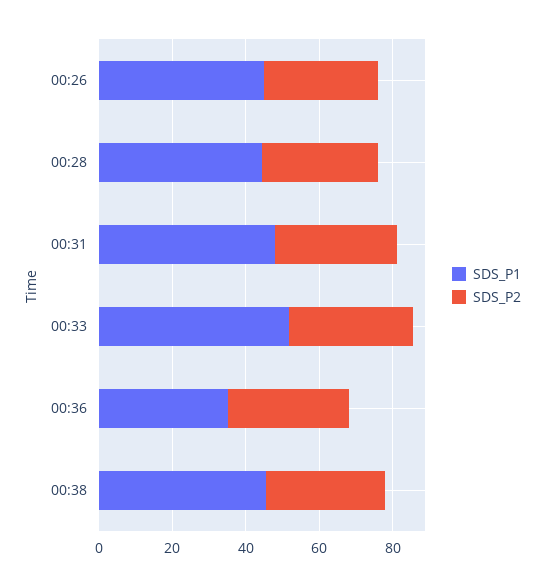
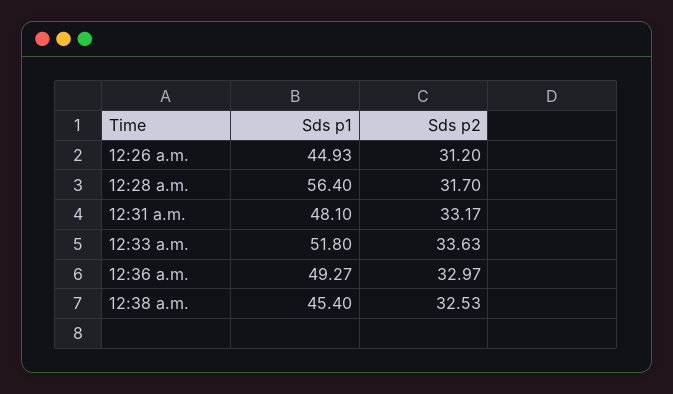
SDS_P1, 00:28: 45 -> 56.4
SDS_P1, 00:36: 35 -> 49.27

